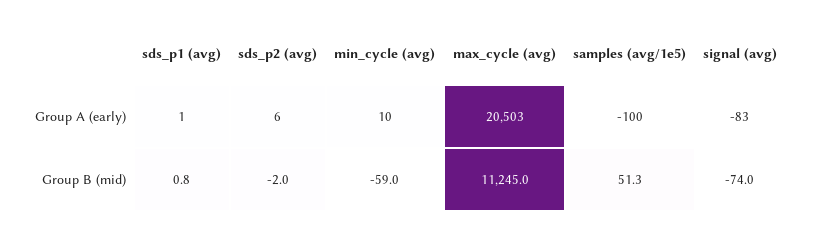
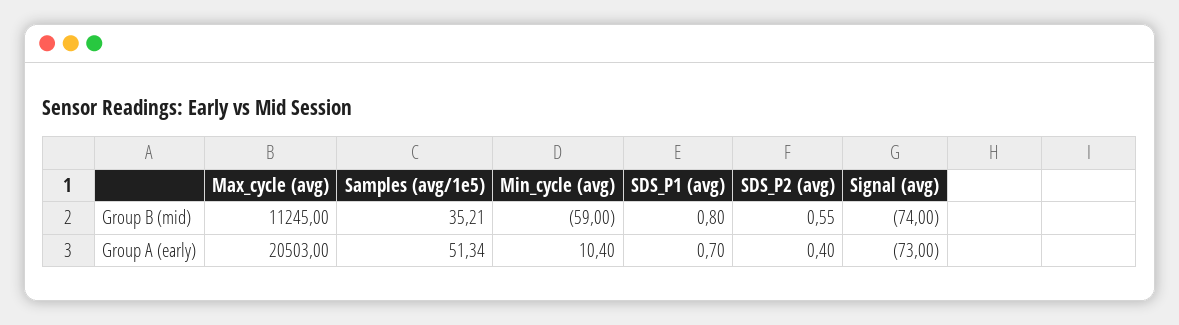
sds_p2 (avg), Group A (early): 6 -> 0.4
samples (avg/1e5), Group A (early): -100 -> 51.34
signal (avg), Group A (early): -83 -> -73
sds_p2 (avg), Group B (mid): -2 -> 0.55
samples (avg/1e5), Group B (mid): 51.3 -> 35.21

